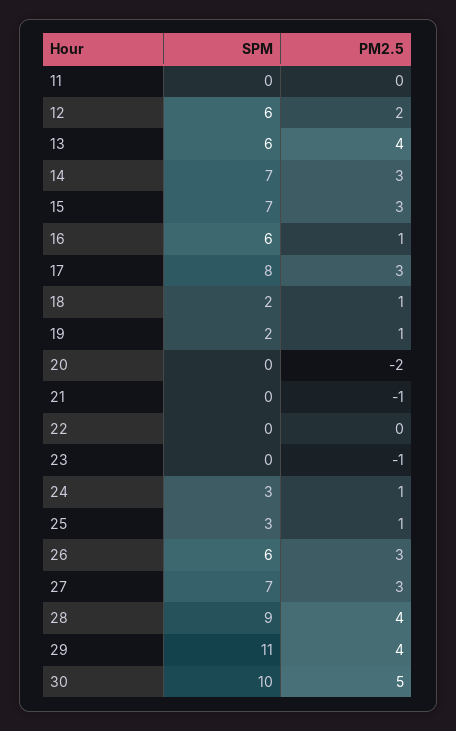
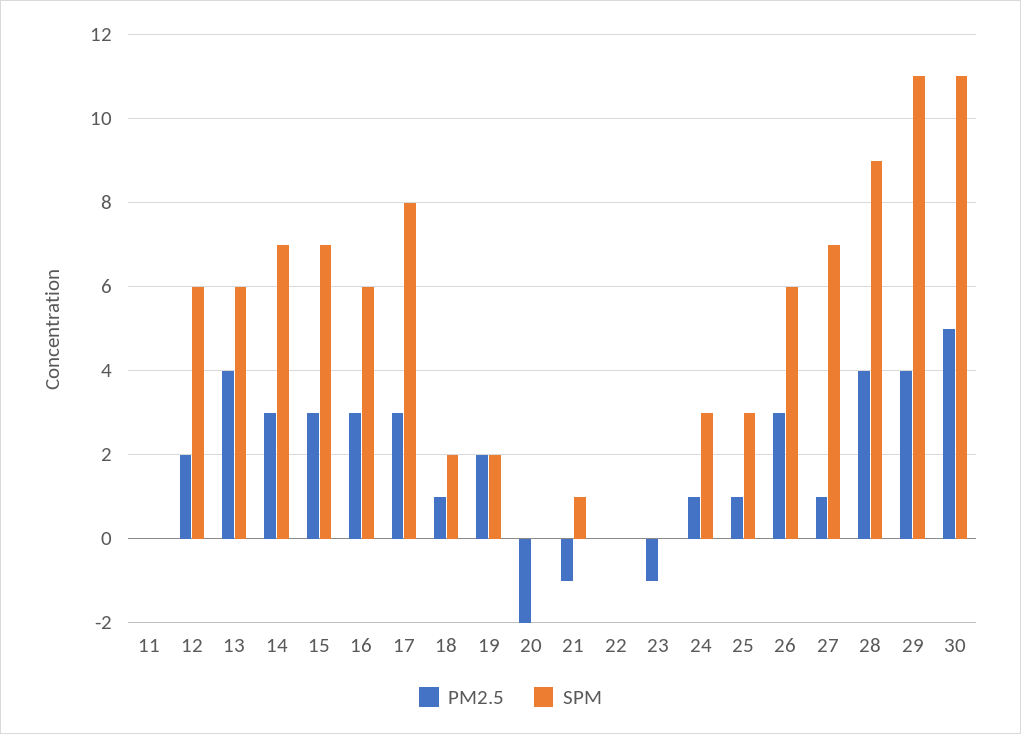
PM2.5, 16: 1 -> 3
PM2.5, 19: 1 -> 2
SPM, 21: 0 -> 1
PM2.5, 27: 3 -> 1
SPM, 30: 10 -> 11

